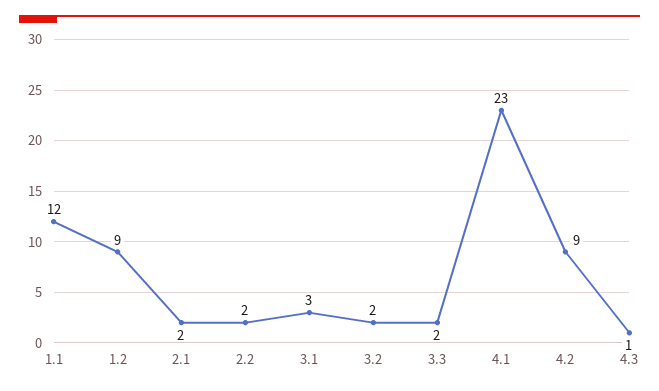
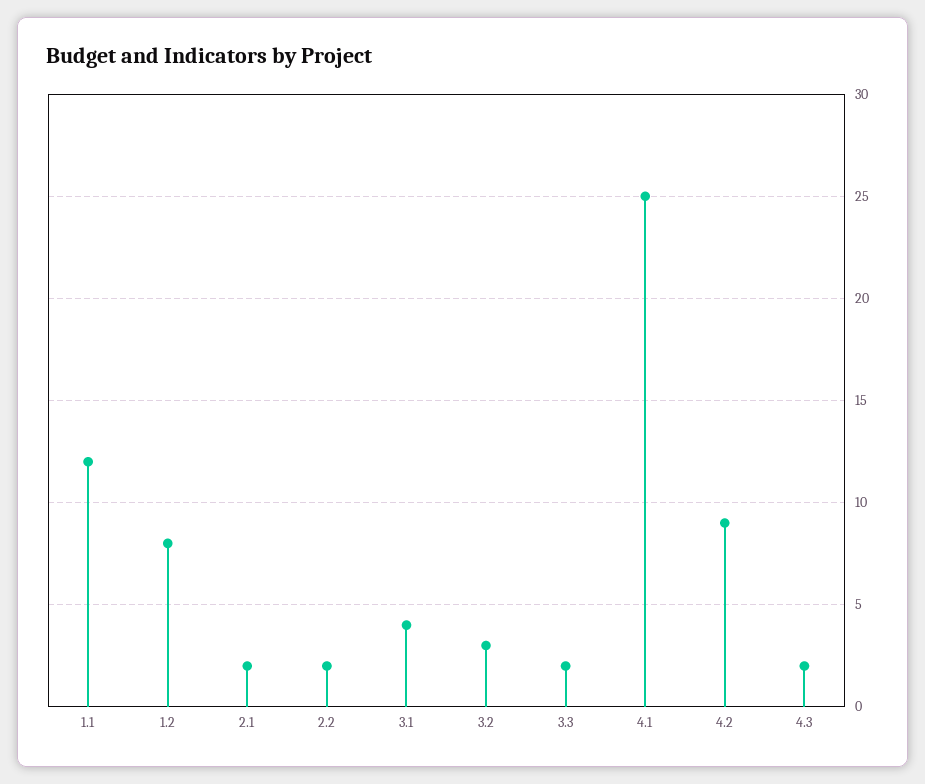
1.2: 9 -> 8
3.1: 3 -> 4
3.2: 2 -> 3
4.1: 23 -> 25
4.3: 1 -> 2

